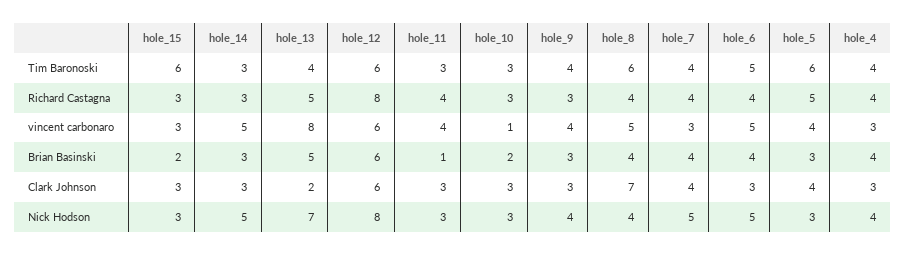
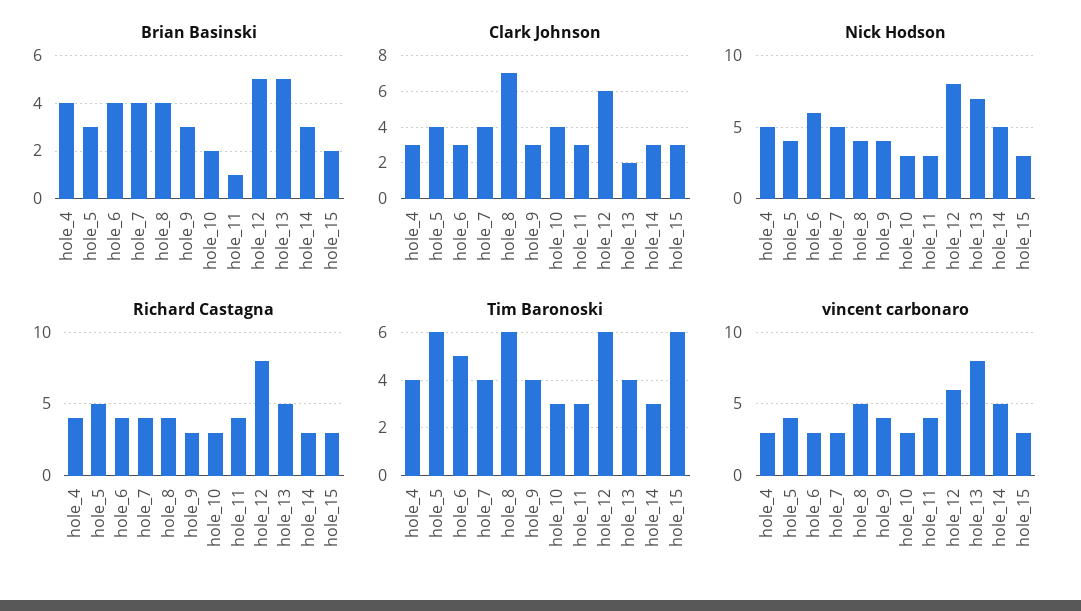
vincent carbonaro, hole_10: 1 -> 3
vincent carbonaro, hole_6: 5 -> 3
Brian Basinski, hole_12: 6 -> 5
Clark Johnson, hole_10: 3 -> 4
Nick Hodson, hole_6: 5 -> 6
Nick Hodson, hole_5: 3 -> 4
Nick Hodson, hole_4: 4 -> 5

